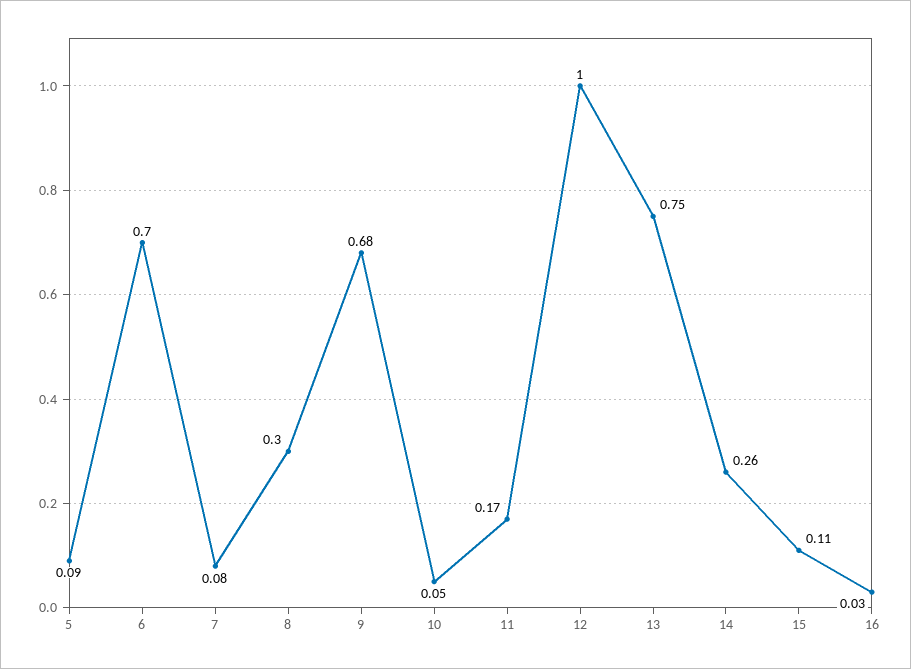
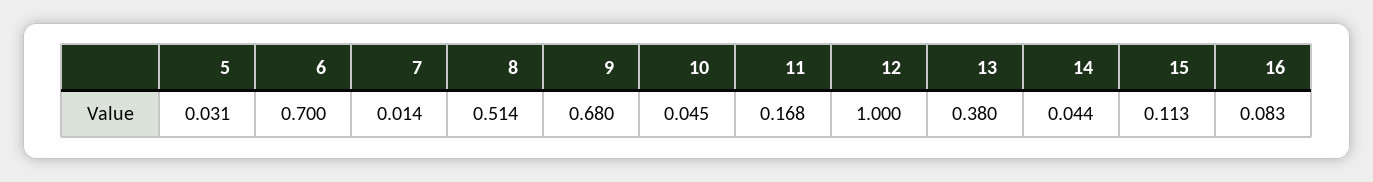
5: 0.09 -> 0.031
7: 0.08 -> 0.014
8: 0.3 -> 0.514
13: 0.75 -> 0.38
14: 0.26 -> 0.044
16: 0.03 -> 0.083

